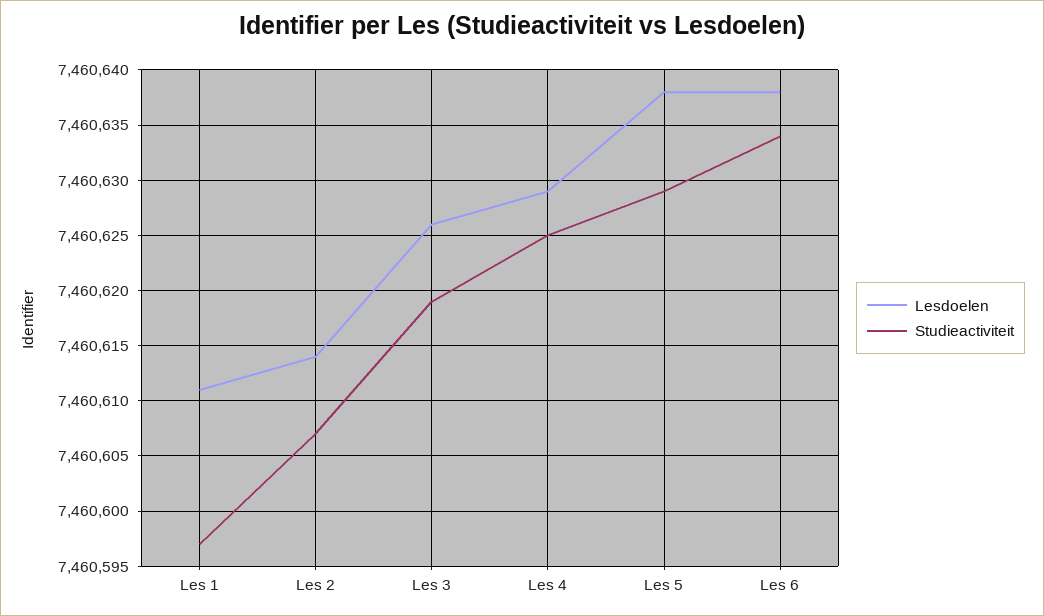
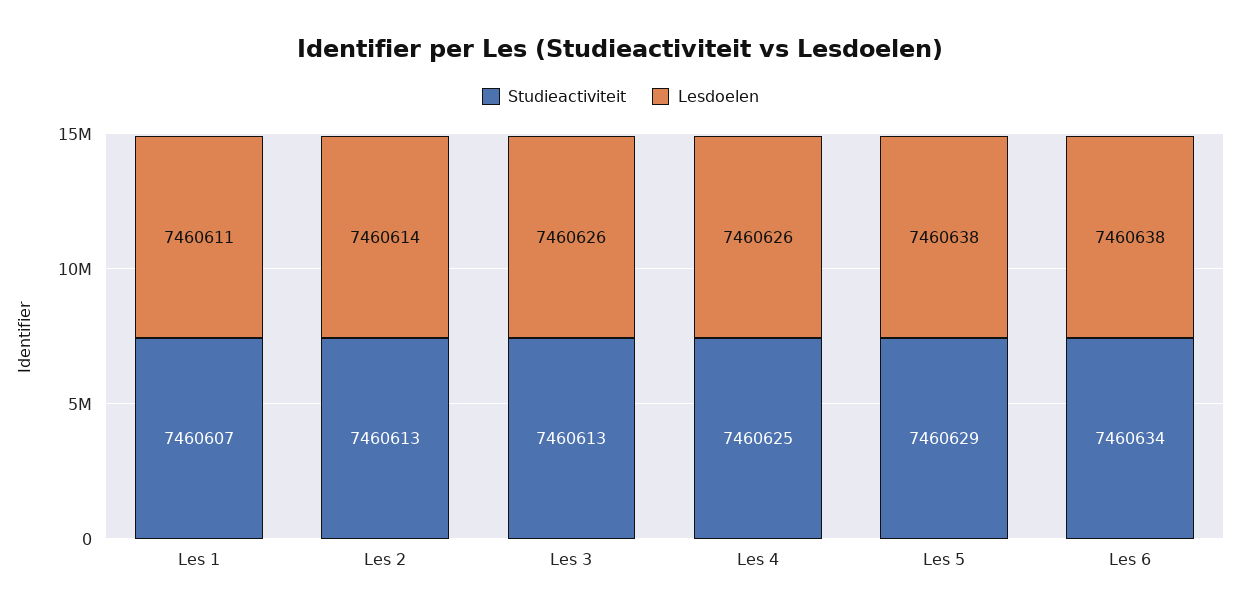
Studieactiviteit, Les 1: 7460597 -> 7460607
Studieactiviteit, Les 2: 7460607 -> 7460613
Studieactiviteit, Les 3: 7460619 -> 7460613
Lesdoelen, Les 4: 7460629 -> 7460626

